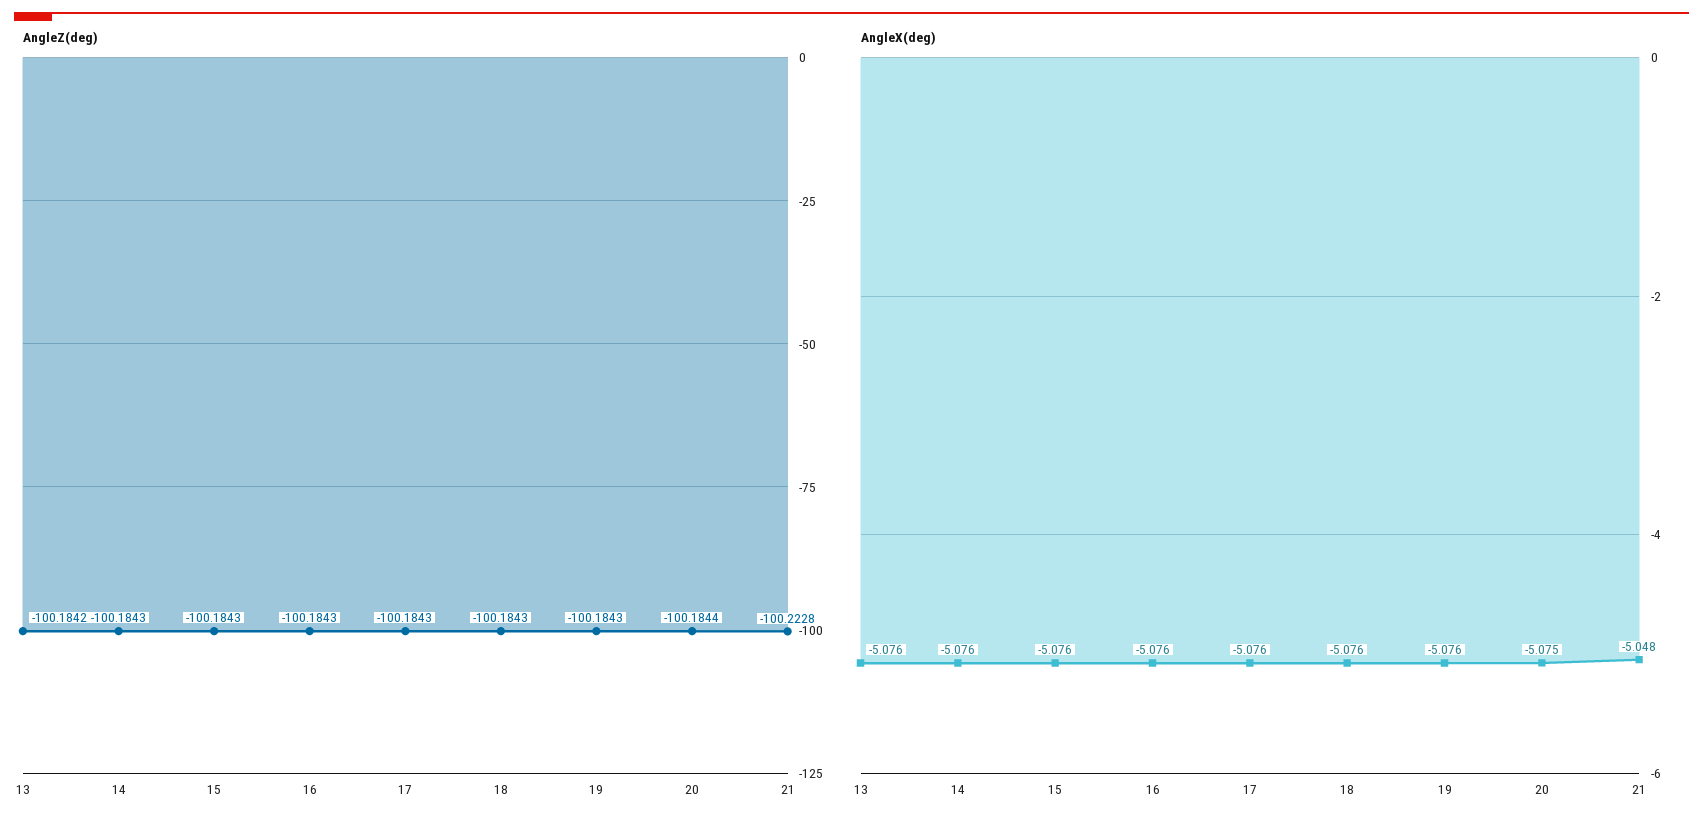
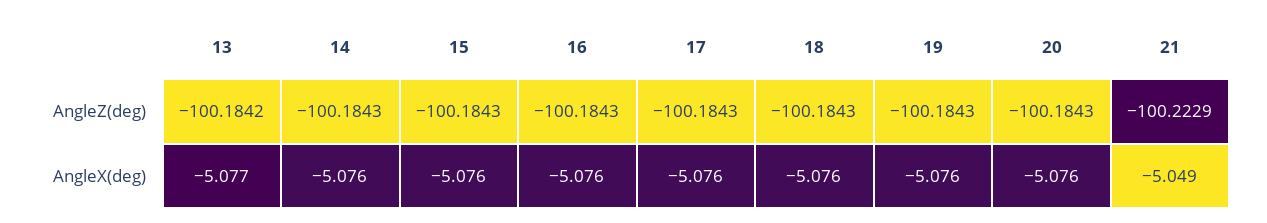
AngleZ(deg), 20: -100.1844 -> -100.1843
AngleZ(deg), 21: -100.2228 -> -100.2229
AngleX(deg), 13: -5.076 -> -5.077
AngleX(deg), 20: -5.075 -> -5.076
AngleX(deg), 21: -5.048 -> -5.049

